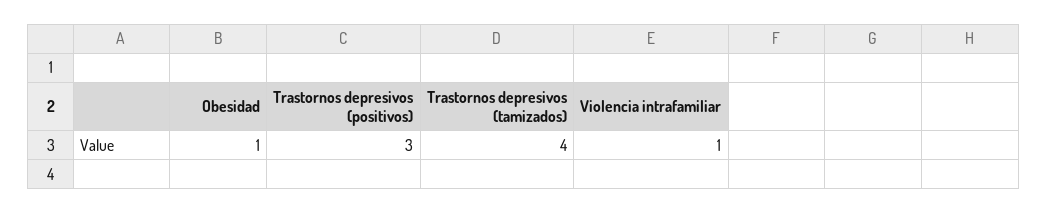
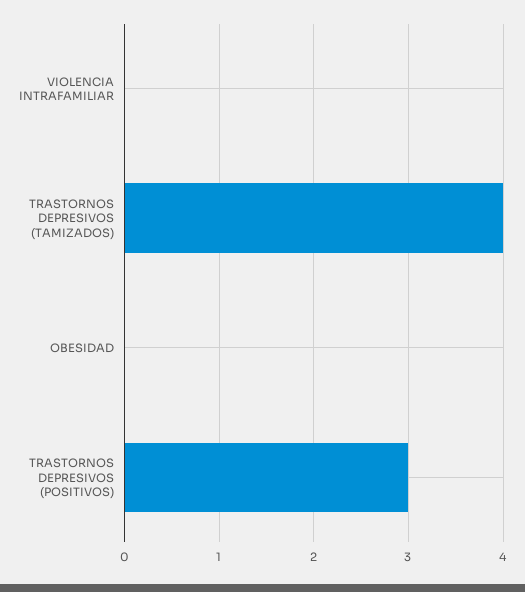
Obesidad: 1 -> 0
Violencia intrafamiliar: 1 -> 0

